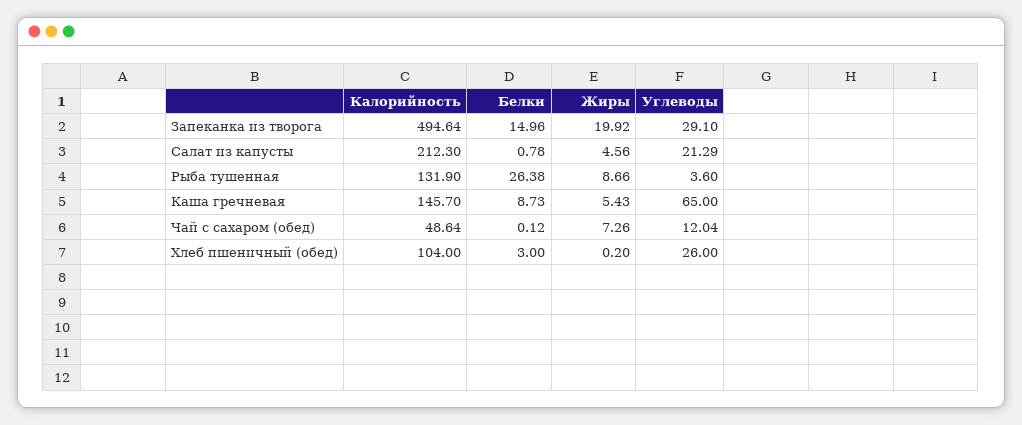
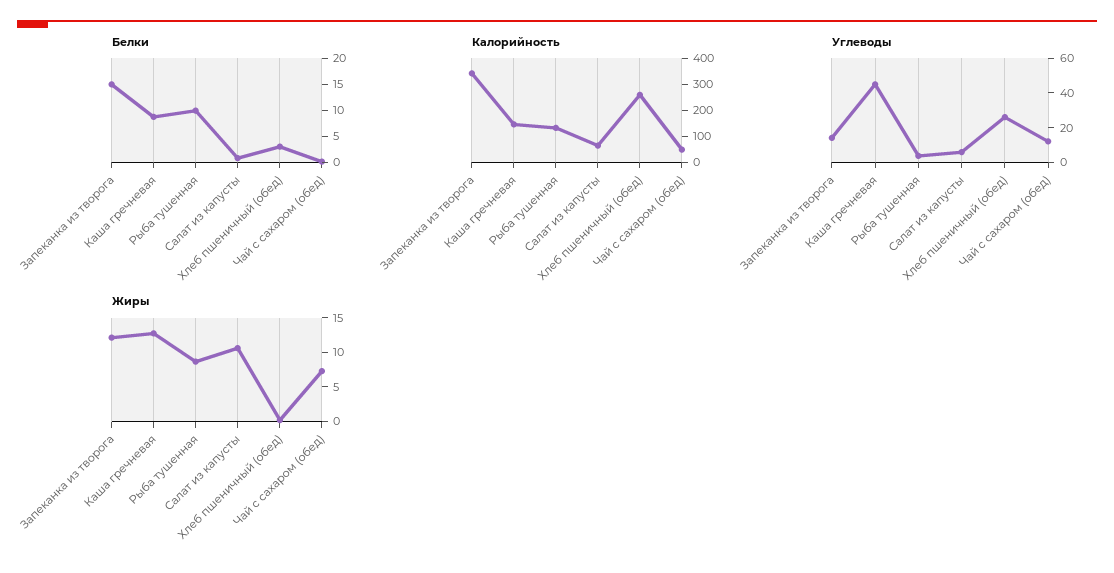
Калорийность, Запеканка из творога: 494.64 -> 350
Жиры, Запеканка из творога: 19.92 -> 12.5
Углеводы, Запеканка из творога: 29.1 -> 15
Калорийность, Салат из капусты: 212.3 -> 50
Жиры, Салат из капусты: 4.56 -> 10
Углеводы, Салат из капусты: 21.29 -> 5
Белки, Рыба тушенная: 26.38 -> 10
Жиры, Каша гречневая: 5.43 -> 12.5
Углеводы, Каша гречневая: 65 -> 45
Калорийность, Хлеб пшеничный (обед): 104 -> 250

